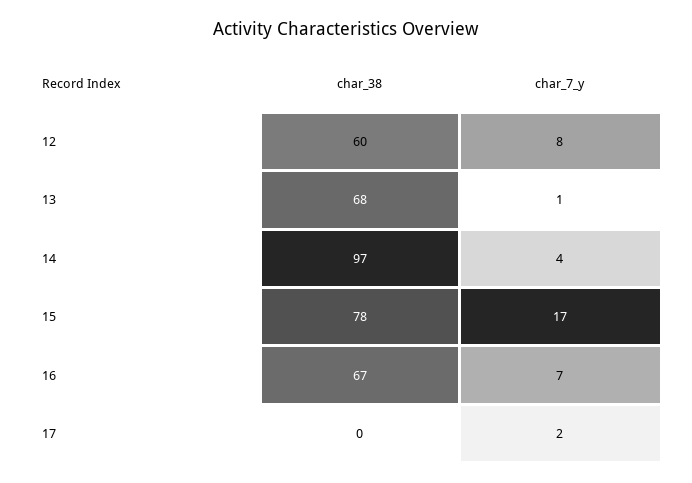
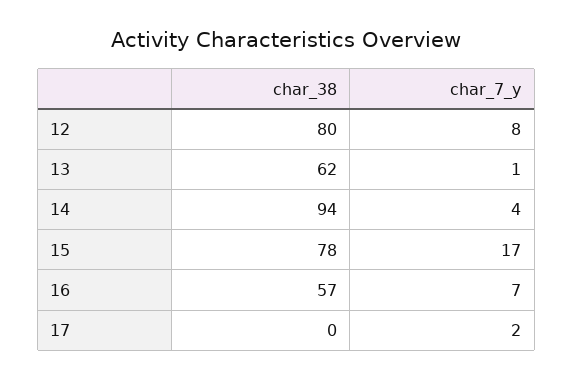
char_38, 12: 60 -> 80
char_38, 13: 68 -> 62
char_38, 14: 97 -> 94
char_38, 16: 67 -> 57

